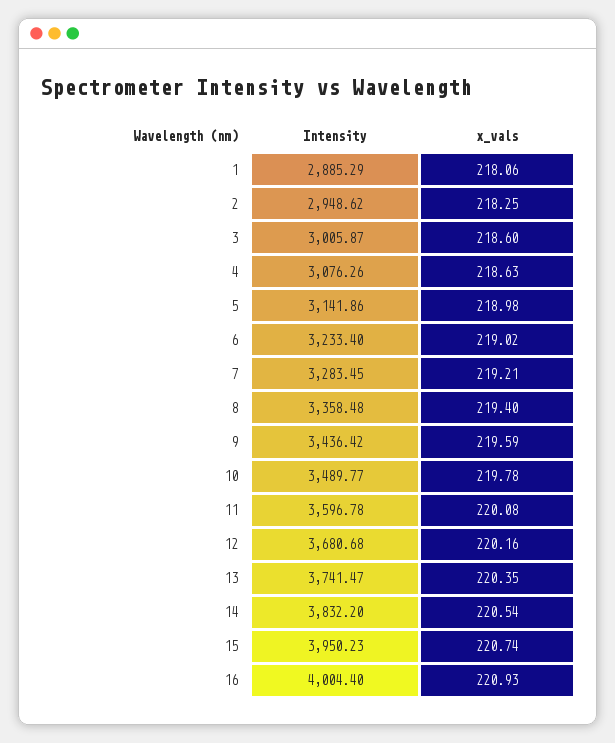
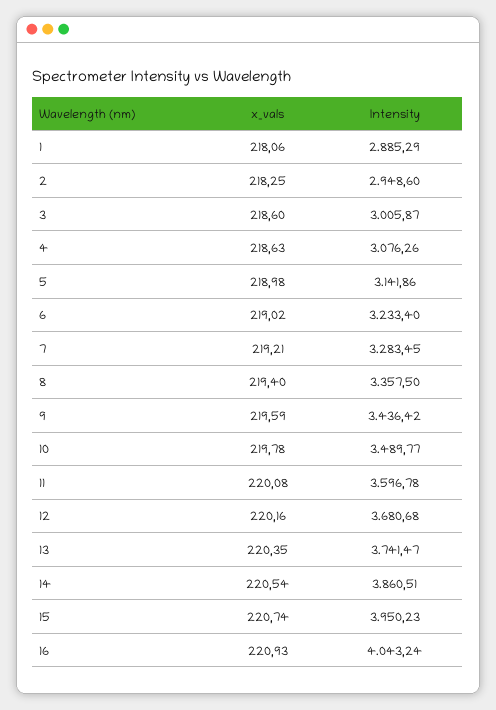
Intensity, 2: 2948.62 -> 2948.6
Intensity, 8: 3358.48 -> 3357.5
Intensity, 14: 3832.2 -> 3860.51
Intensity, 16: 4004.4 -> 4043.24

